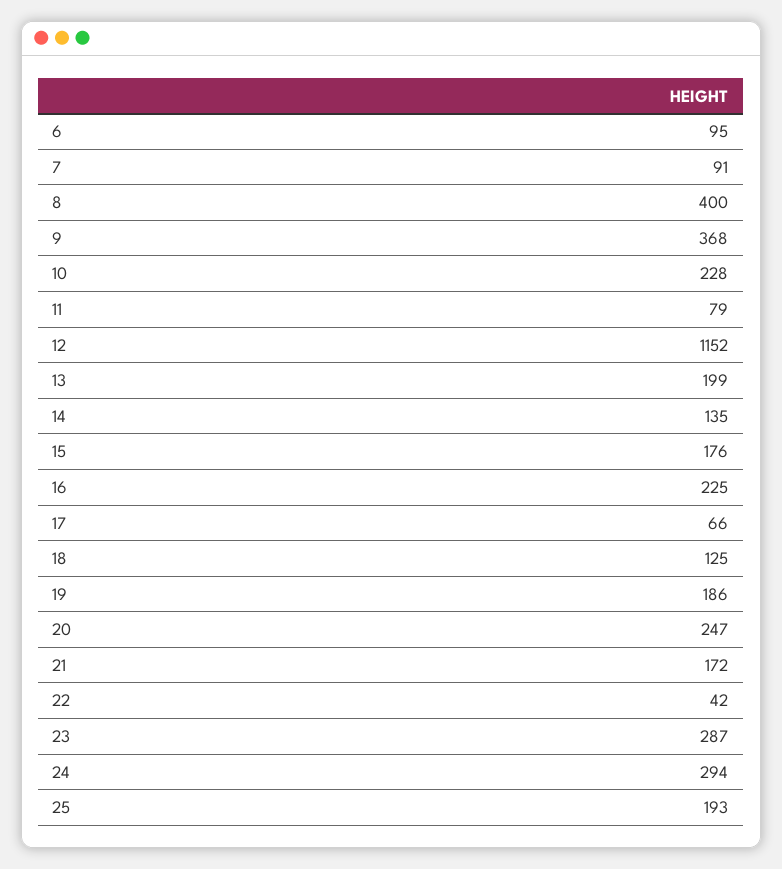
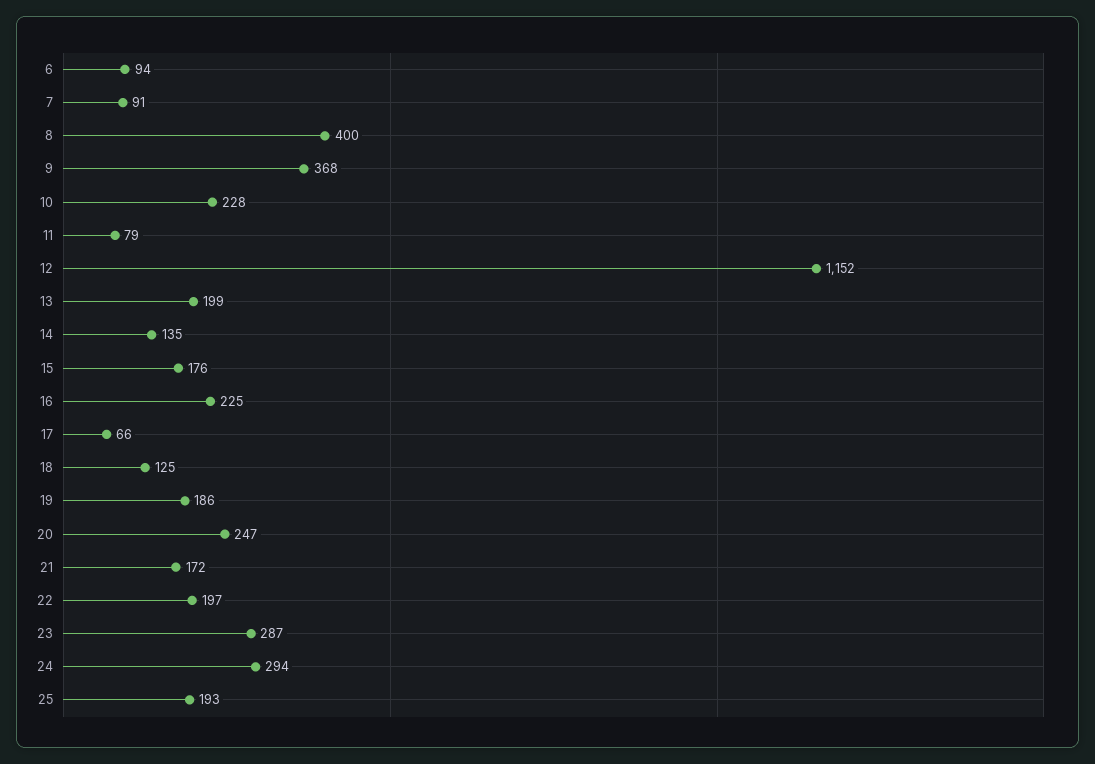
6: 95 -> 94
22: 42 -> 197

